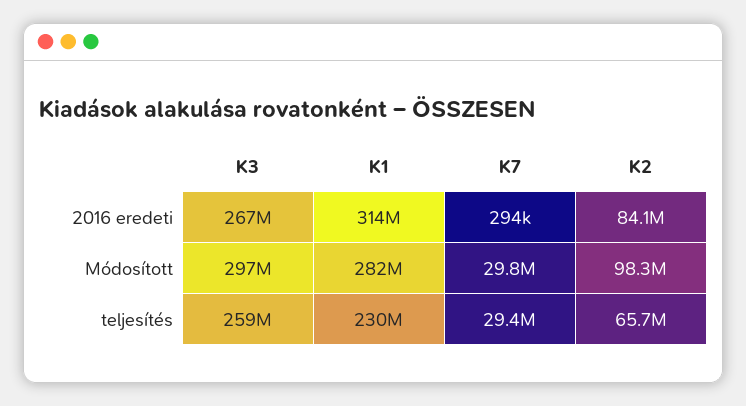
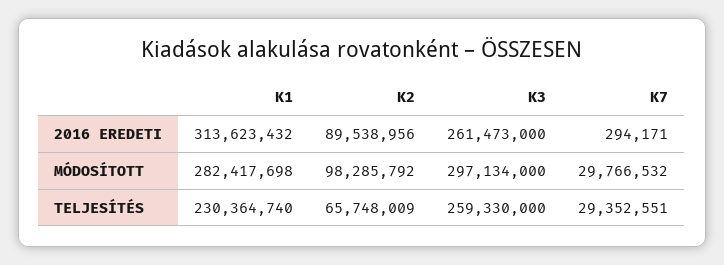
K3, 2016 eredeti: 267000000 -> 261473000
K2, 2016 eredeti: 84100000 -> 89538956

